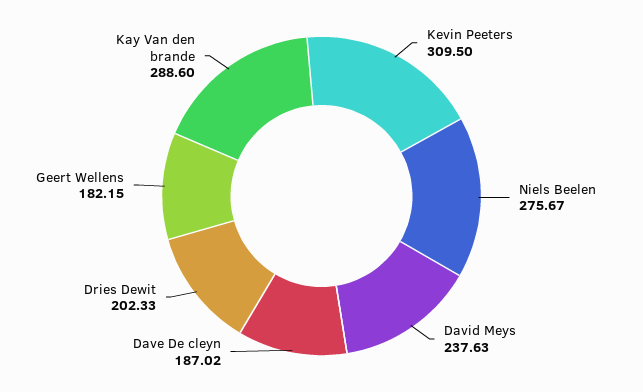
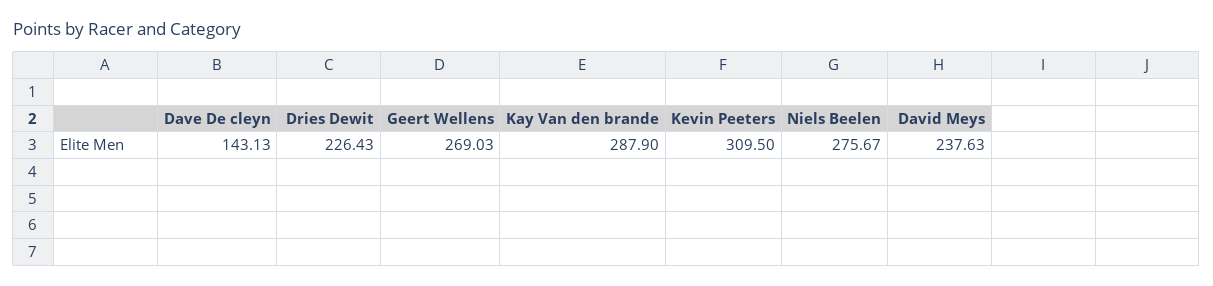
Dave De cleyn: 187.02 -> 143.13
Dries Dewit: 202.33 -> 226.43
Geert Wellens: 182.15 -> 269.03
Kay Van den brande: 288.6 -> 287.9

